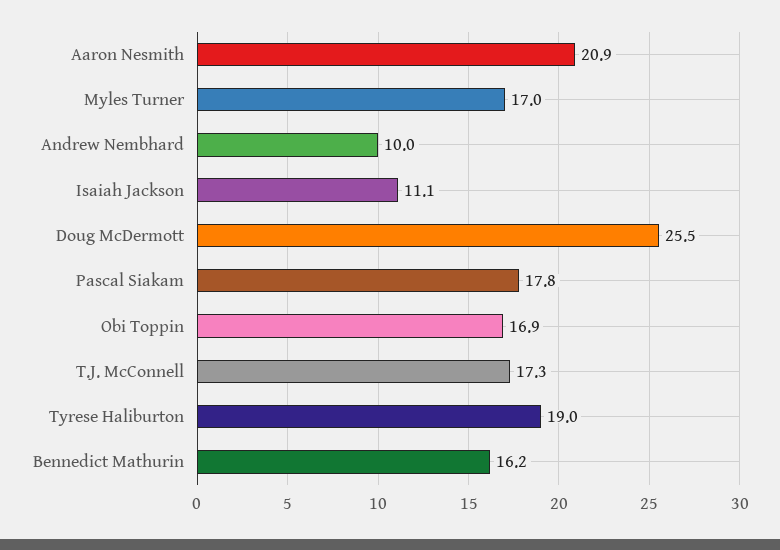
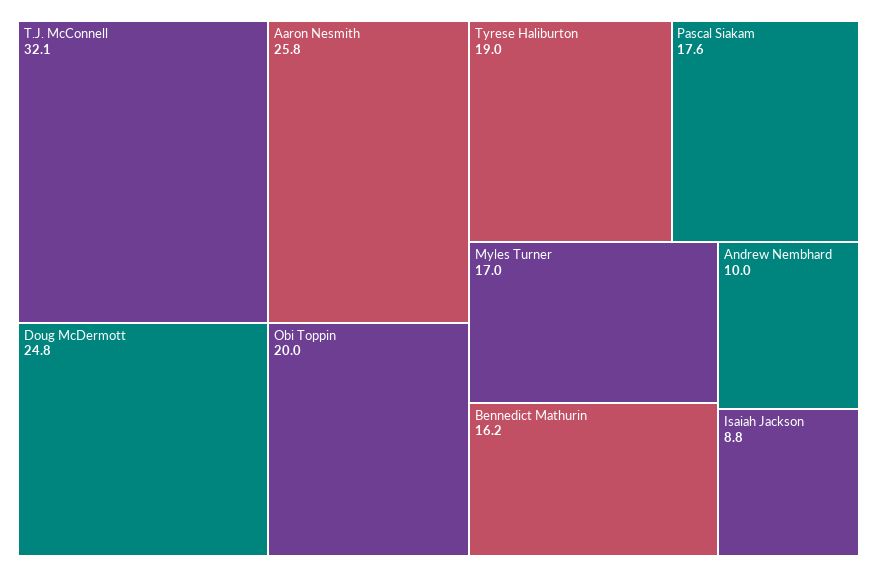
Aaron Nesmith: 20.9 -> 25.8
Isaiah Jackson: 11.1 -> 8.8
Doug McDermott: 25.5 -> 24.8
Pascal Siakam: 17.8 -> 17.6
Obi Toppin: 16.9 -> 20
T.J. McConnell: 17.3 -> 32.1

